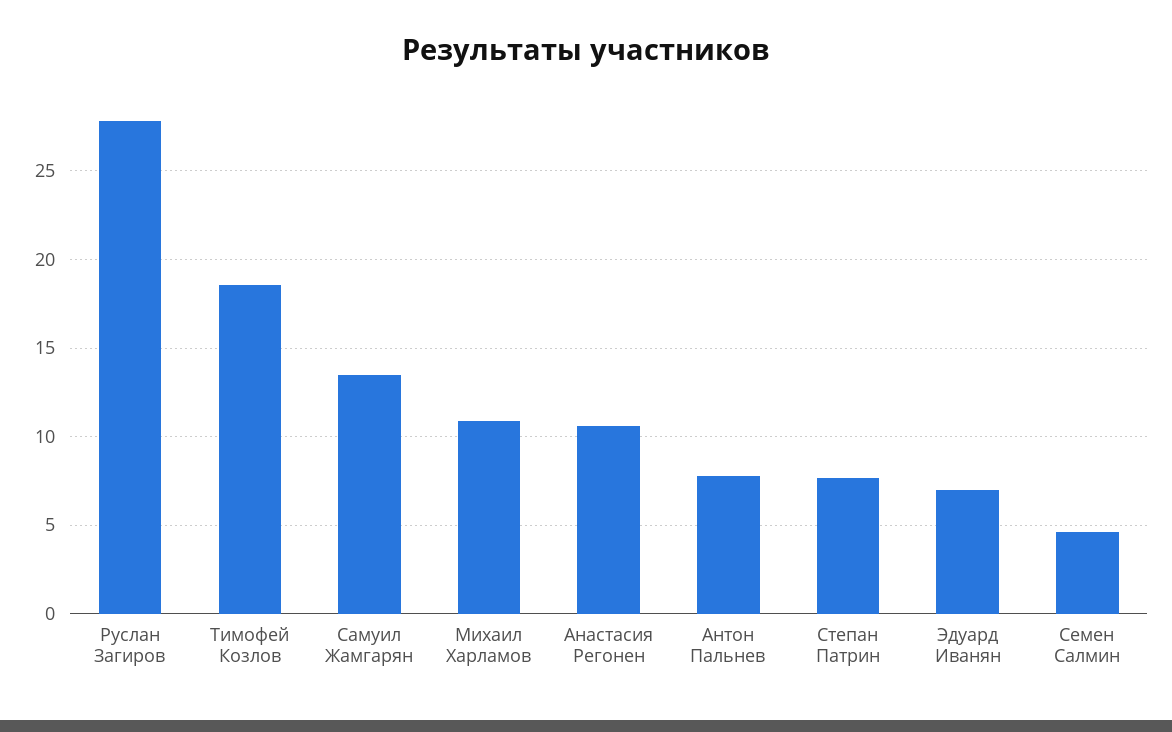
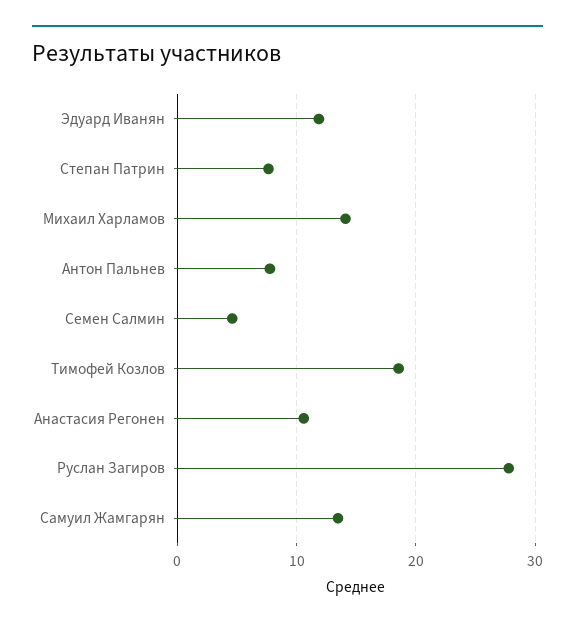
Михаил Харламов: 11 -> 14
Эдуард Иванян: 7 -> 12

